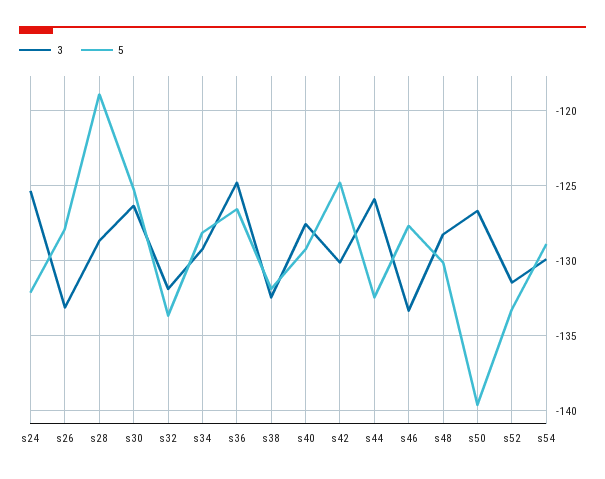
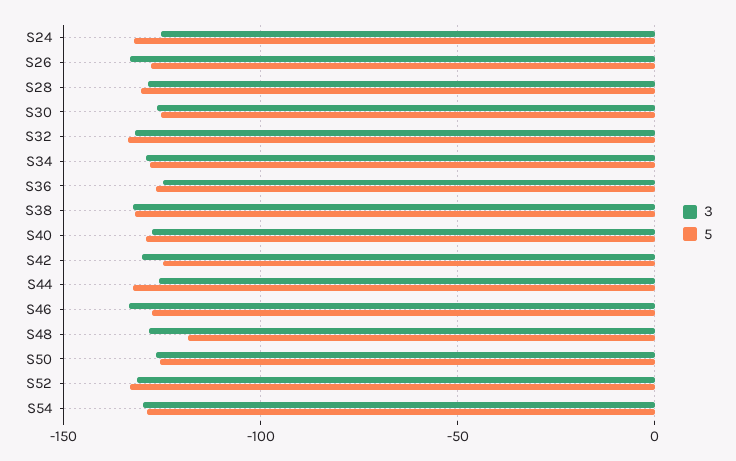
5, s28: -119 -> -130
5, s48: -130 -> -120
5, s50: -139.5 -> -125

